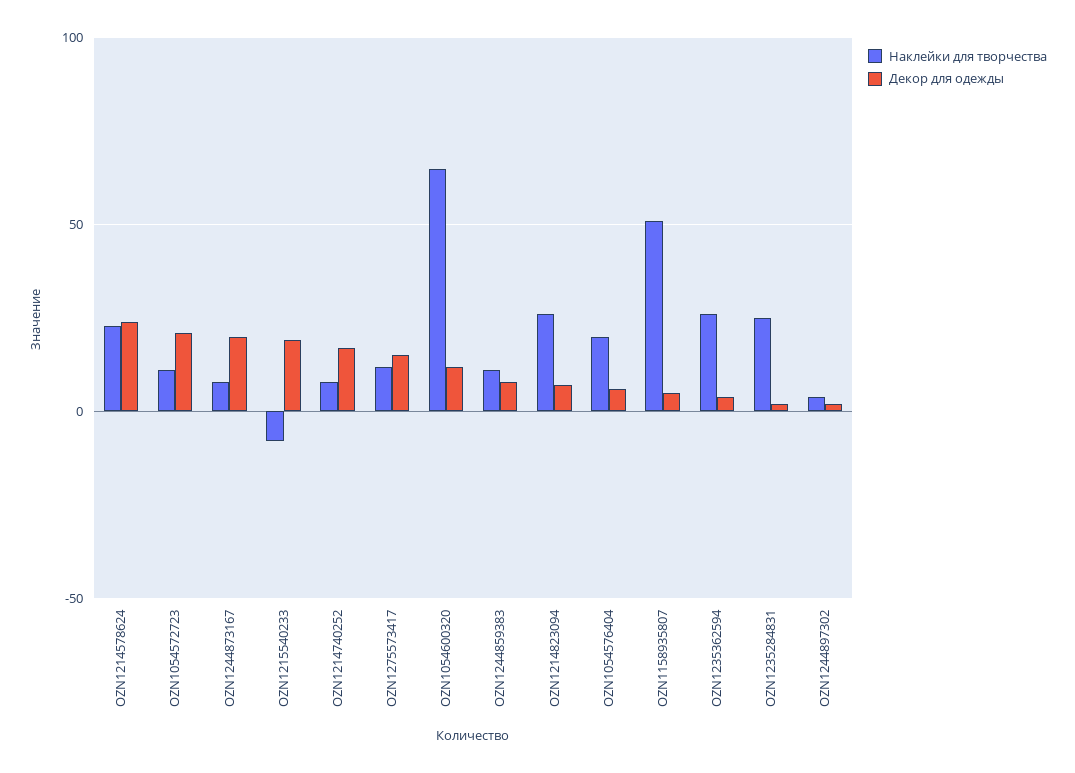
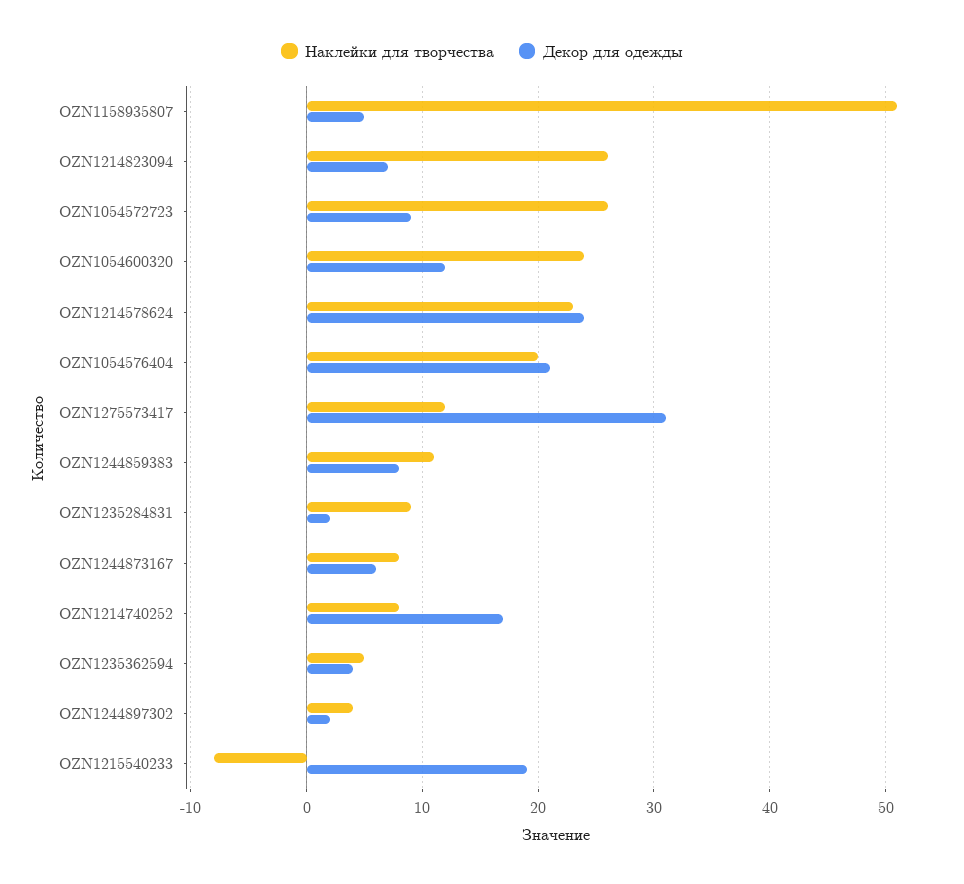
Наклейки для творчества, OZN1054572723: 10 -> 26
Декор для одежды, OZN1054572723: 20 -> 9
Декор для одежды, OZN1244873167: 20 -> 6
Декор для одежды, OZN1275573417: 15 -> 31
Наклейки для творчества, OZN1054600320: 65 -> 24
Декор для одежды, OZN1054576404: 5 -> 21
Наклейки для творчества, OZN1235362594: 25 -> 5
Наклейки для творчества, OZN1235284831: 25 -> 9

